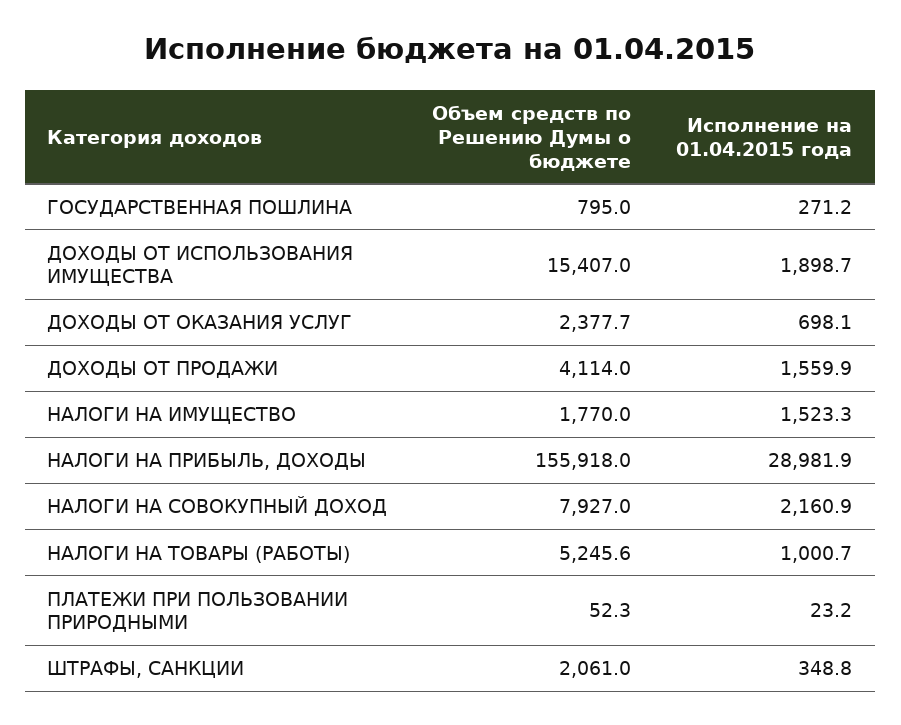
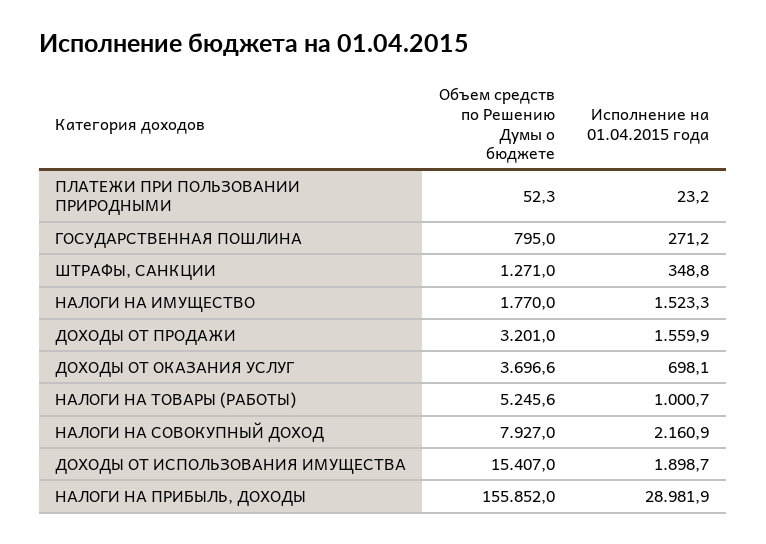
Объем средств по Решению Думы о бюджете, ДОХОДЫ ОТ ОКАЗАНИЯ УСЛУГ: 2377.7 -> 3696.6
Объем средств по Решению Думы о бюджете, ДОХОДЫ ОТ ПРОДАЖИ: 4114 -> 3201
Объем средств по Решению Думы о бюджете, НАЛОГИ НА ПРИБЫЛЬ, ДОХОДЫ: 155918 -> 155852
Объем средств по Решению Думы о бюджете, ШТРАФЫ, САНКЦИИ: 2061 -> 1271

